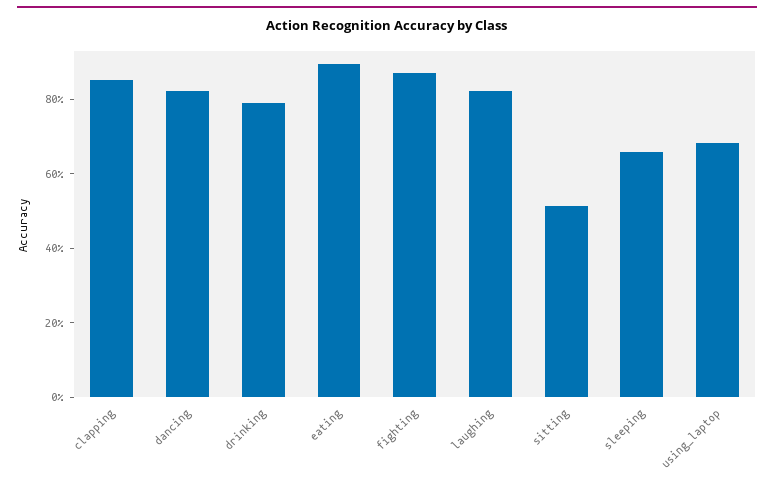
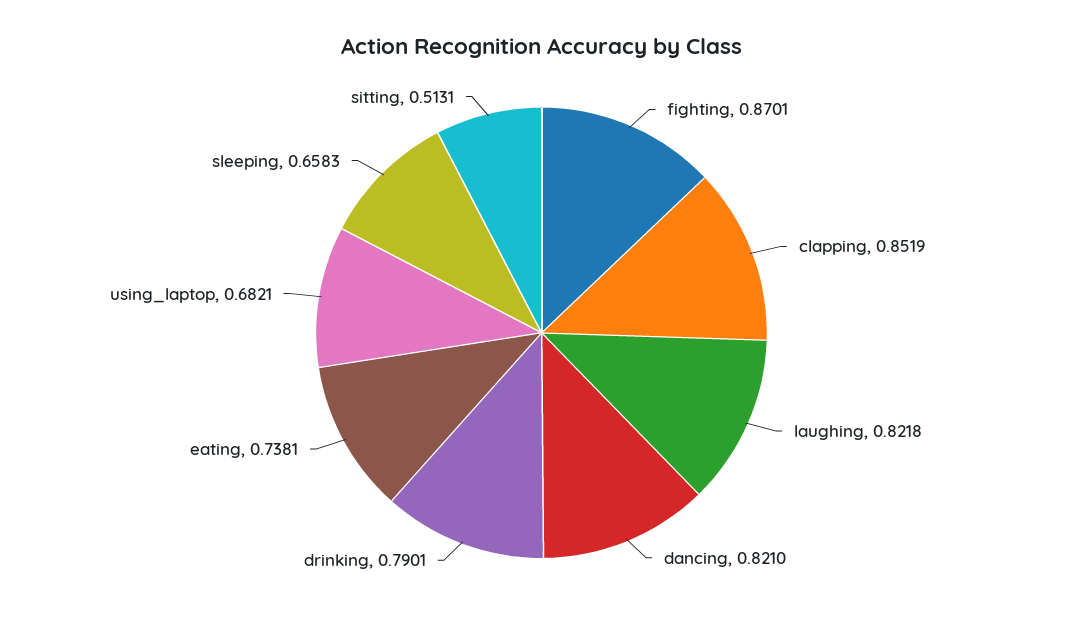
eating: 0.9 -> 0.7381

